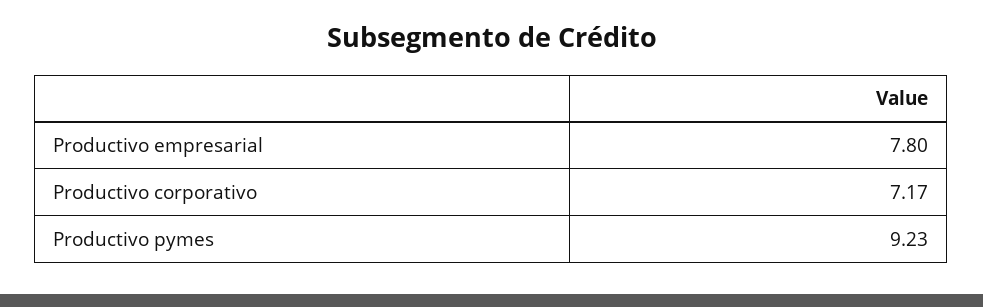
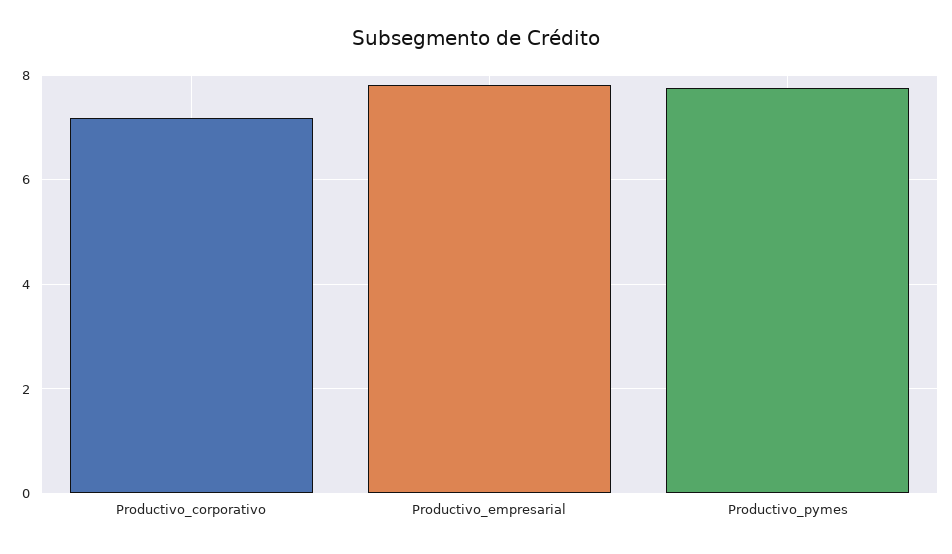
Productivo pymes: 9.23 -> 7.8

